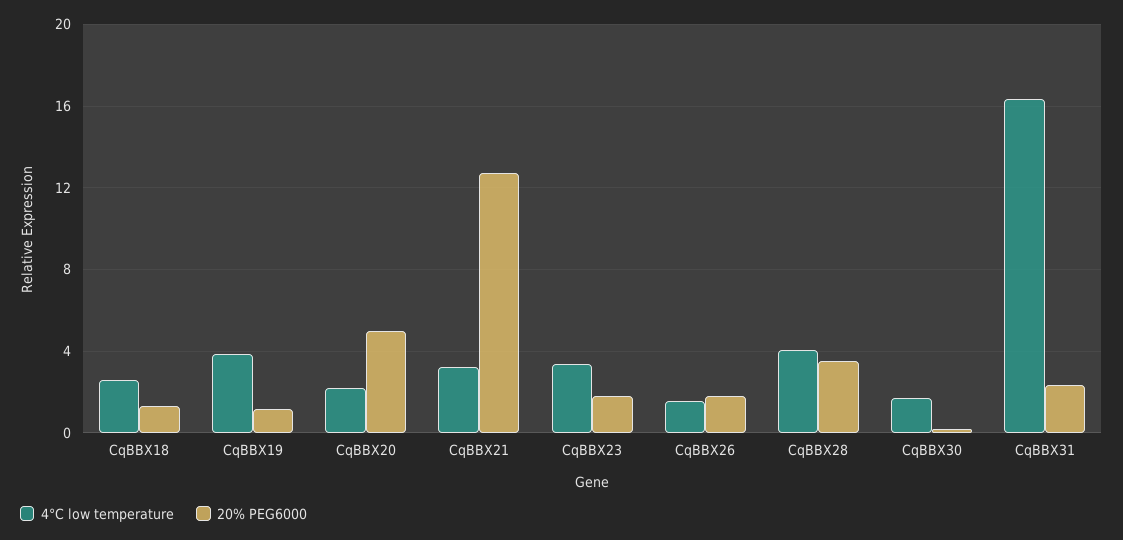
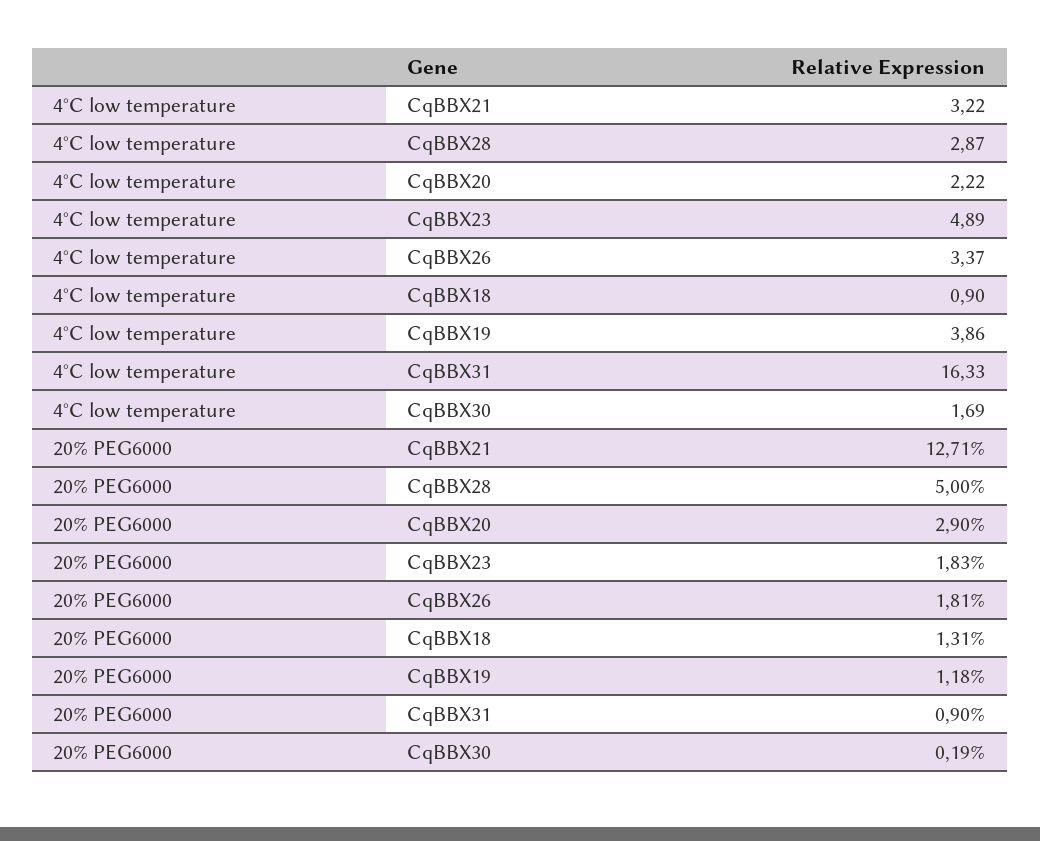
4°C low temperature, CqBBX18: 2.5 -> 0.9
20% PEG6000, CqBBX20: 5 -> 2.9
4°C low temperature, CqBBX23: 3.5 -> 4.89
4°C low temperature, CqBBX26: 1.5 -> 3.37
4°C low temperature, CqBBX28: 4 -> 2.87
20% PEG6000, CqBBX28: 3.5 -> 5
20% PEG6000, CqBBX31: 2.5 -> 0.9

